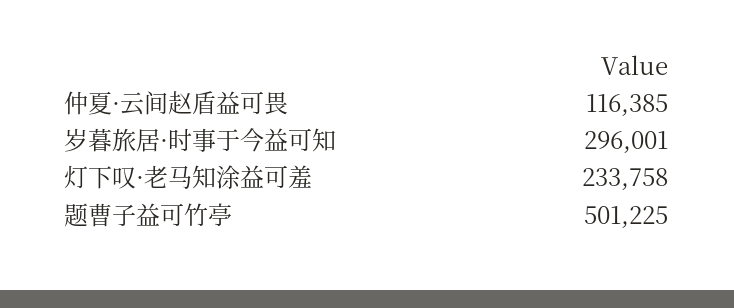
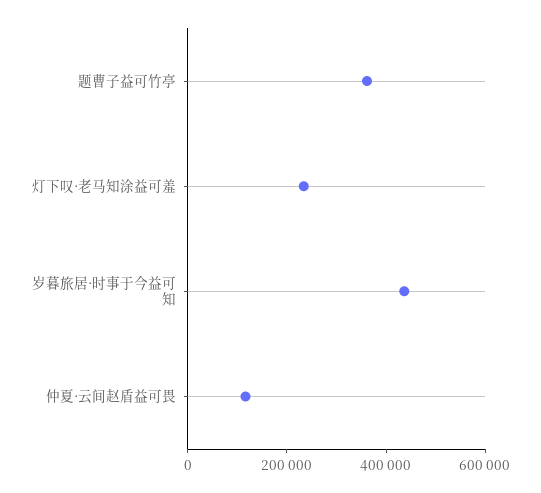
岁暮旅居·时事于今益可知: 296001 -> 450000
题曹子益可竹亭: 501225 -> 350000

